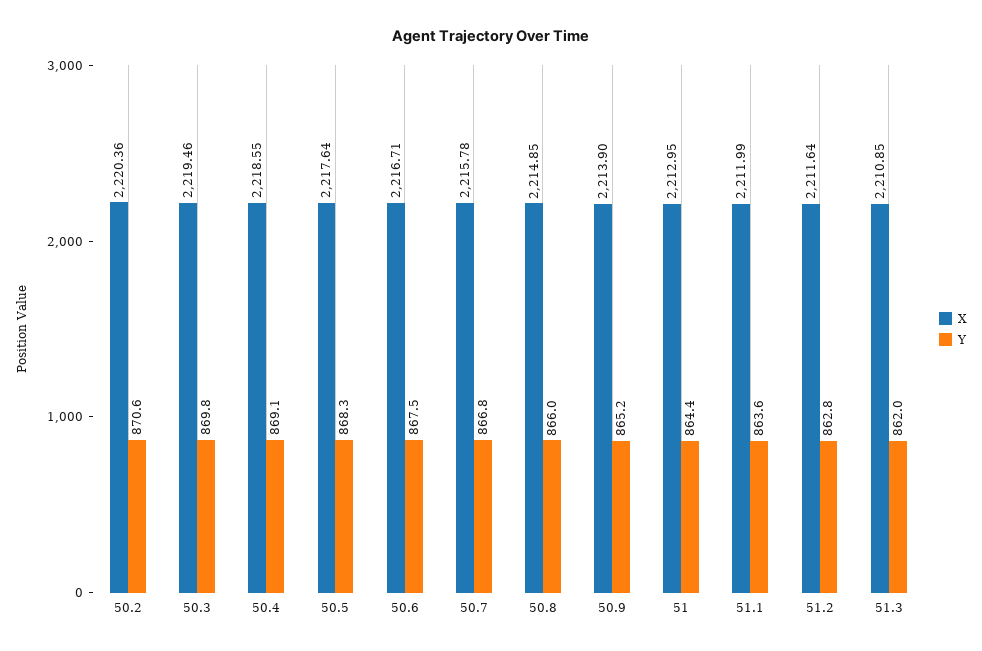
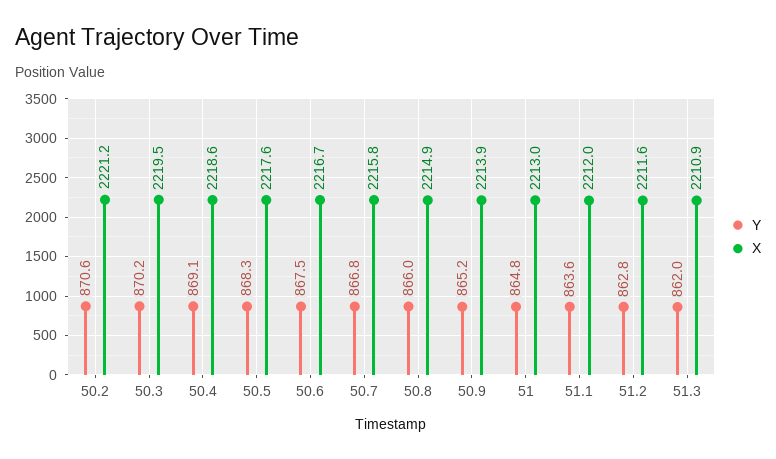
X, 50.2: 2220.36 -> 2221.2
Y, 50.3: 869.8 -> 870.2
Y, 51: 864.4 -> 864.8

